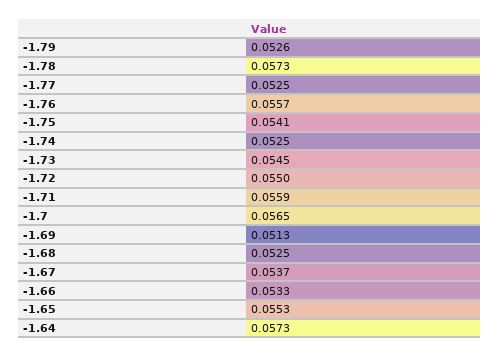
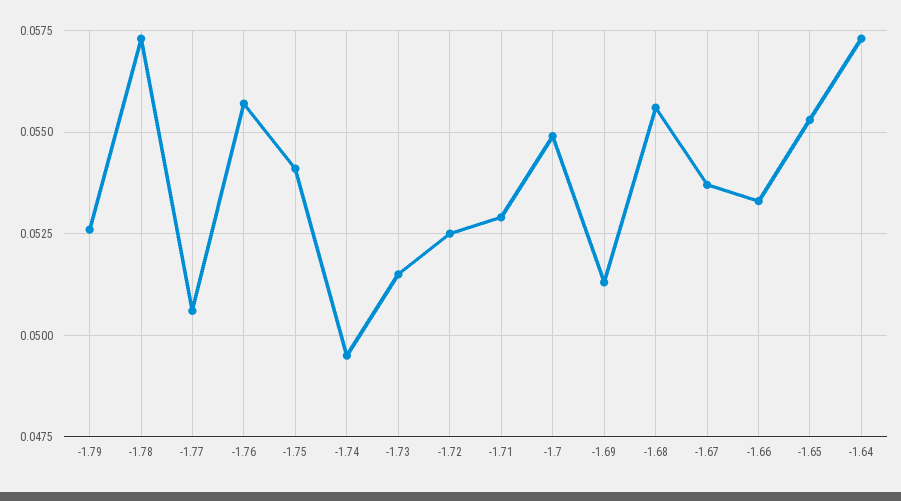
-1.77: 0.0525 -> 0.0505
-1.74: 0.0525 -> 0.0495
-1.73: 0.0545 -> 0.0515
-1.72: 0.055 -> 0.0525
-1.71: 0.0559 -> 0.053
-1.7: 0.0565 -> 0.055
-1.68: 0.0525 -> 0.0555

